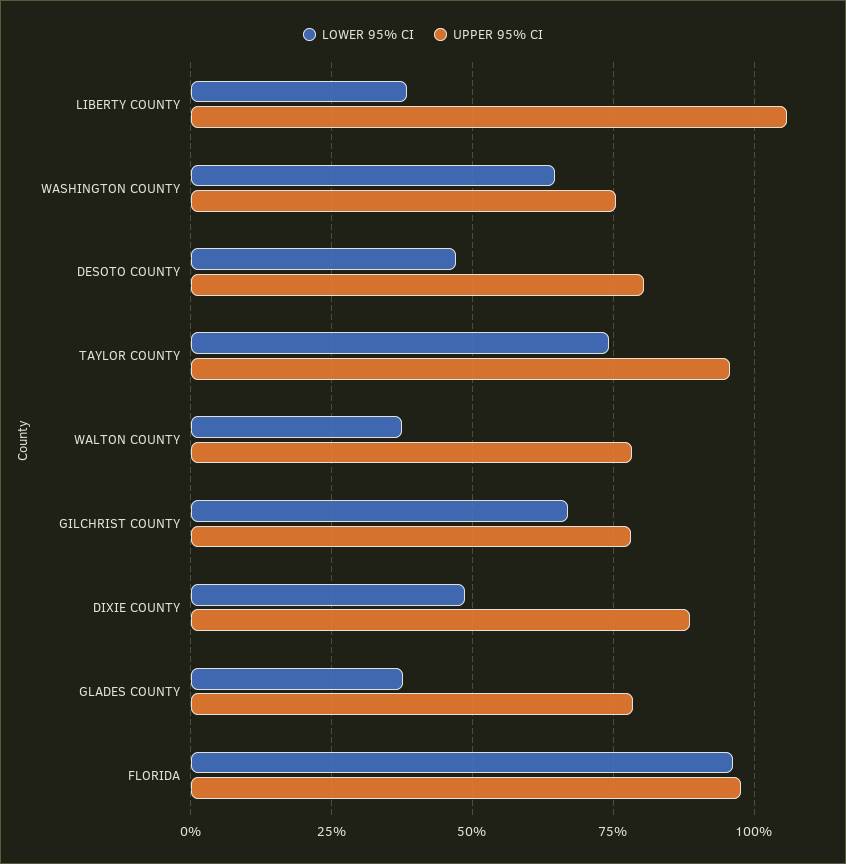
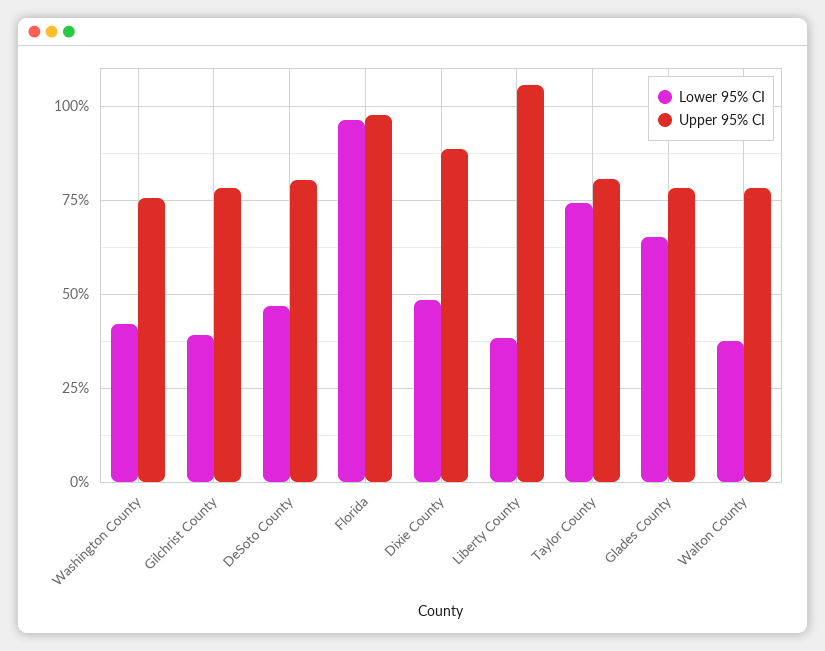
LOWER 95% CI, WASHINGTON COUNTY: 65 -> 42.5
UPPER 95% CI, TAYLOR COUNTY: 95 -> 80
LOWER 95% CI, GILCHRIST COUNTY: 67.5 -> 40
LOWER 95% CI, GLADES COUNTY: 37.5 -> 65

